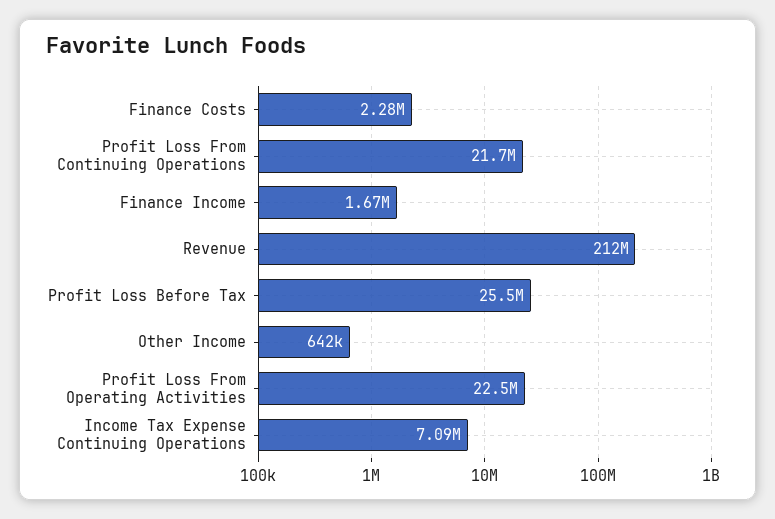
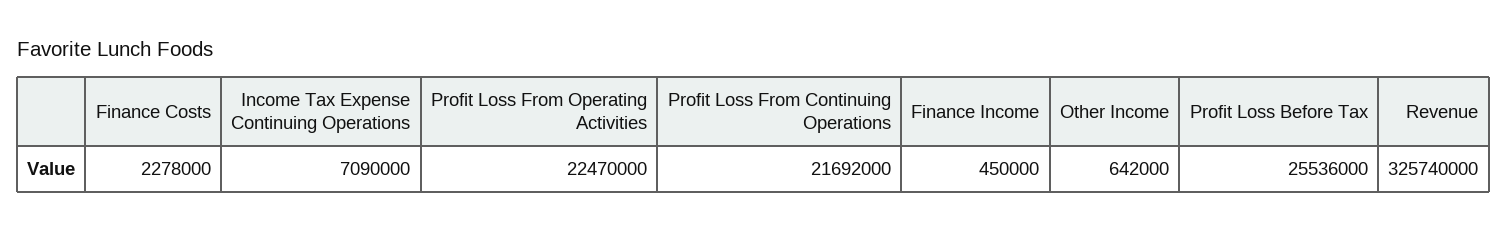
Finance Income: 1670000 -> 450000
Revenue: 212000000 -> 325740000

